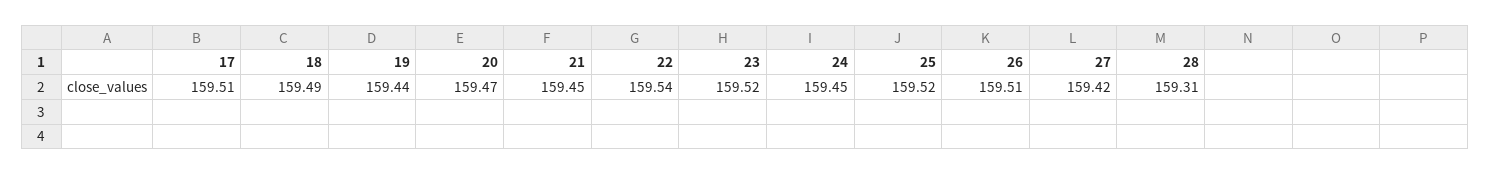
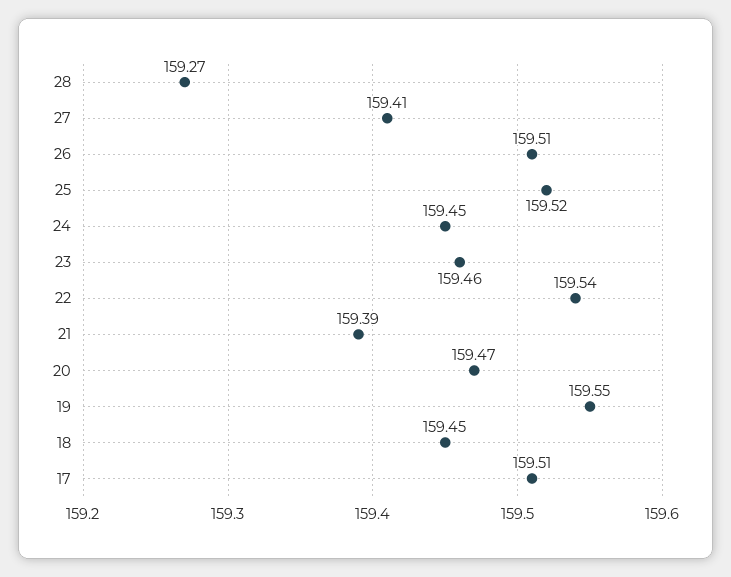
18: 159.49 -> 159.45
19: 159.44 -> 159.55
21: 159.45 -> 159.39
23: 159.52 -> 159.46
27: 159.42 -> 159.41
28: 159.31 -> 159.27

